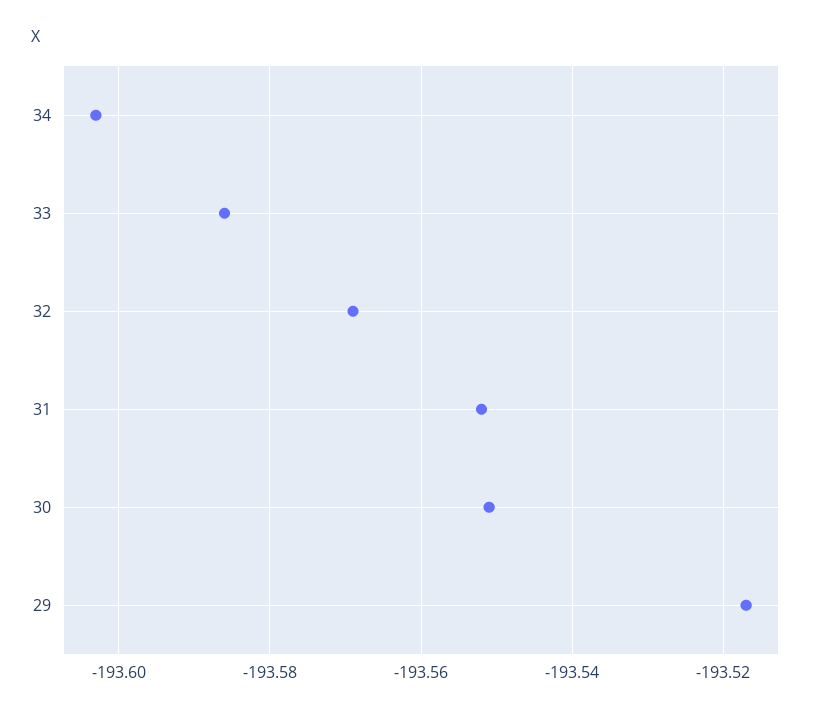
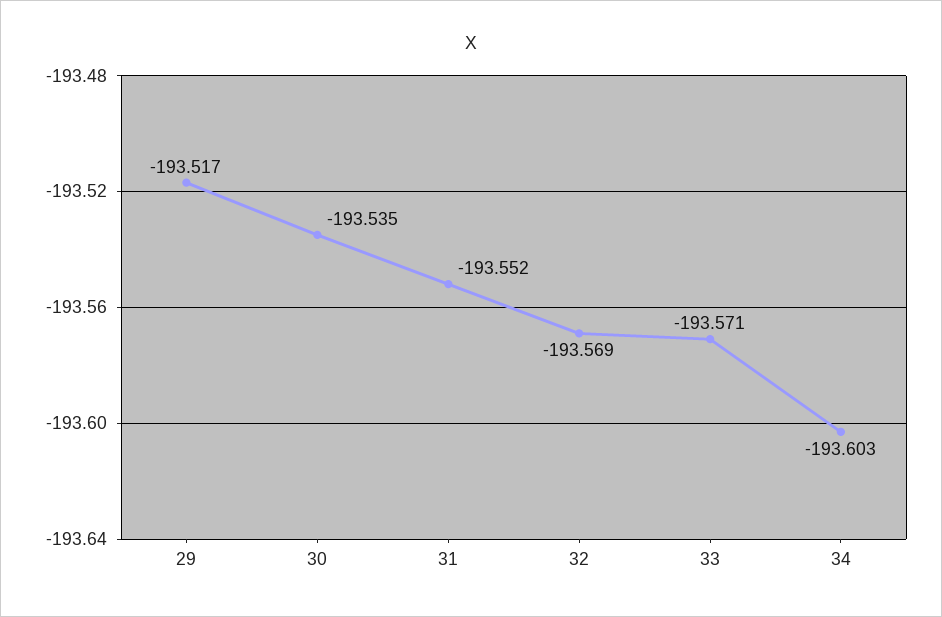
33: -193.585 -> -193.571
30: -193.55 -> -193.535

